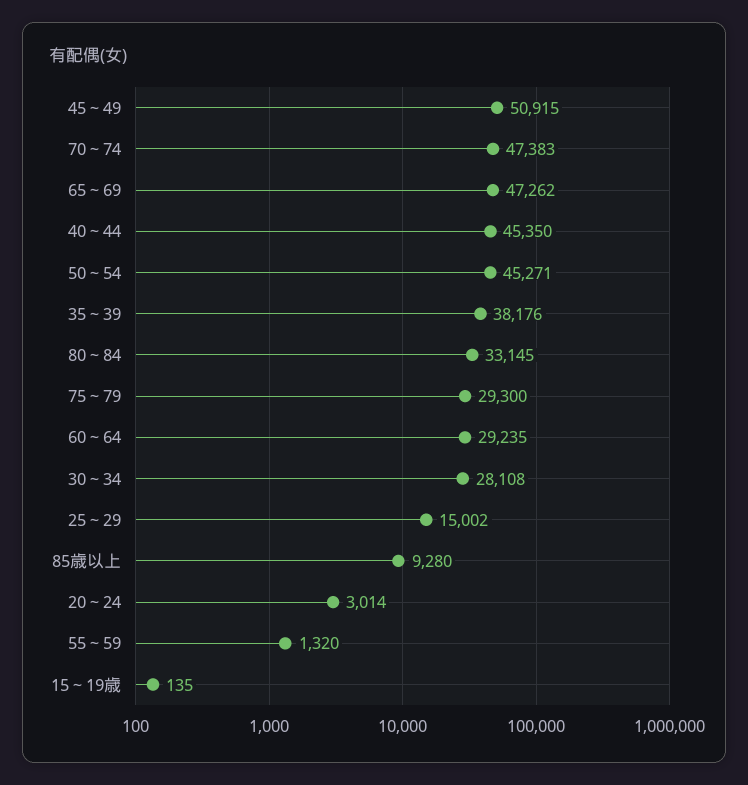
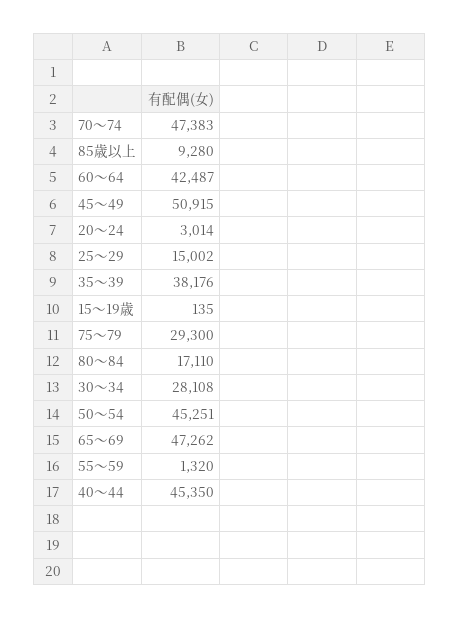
50～54: 45271 -> 45251
80～84: 33145 -> 17110
60～64: 29235 -> 42487

